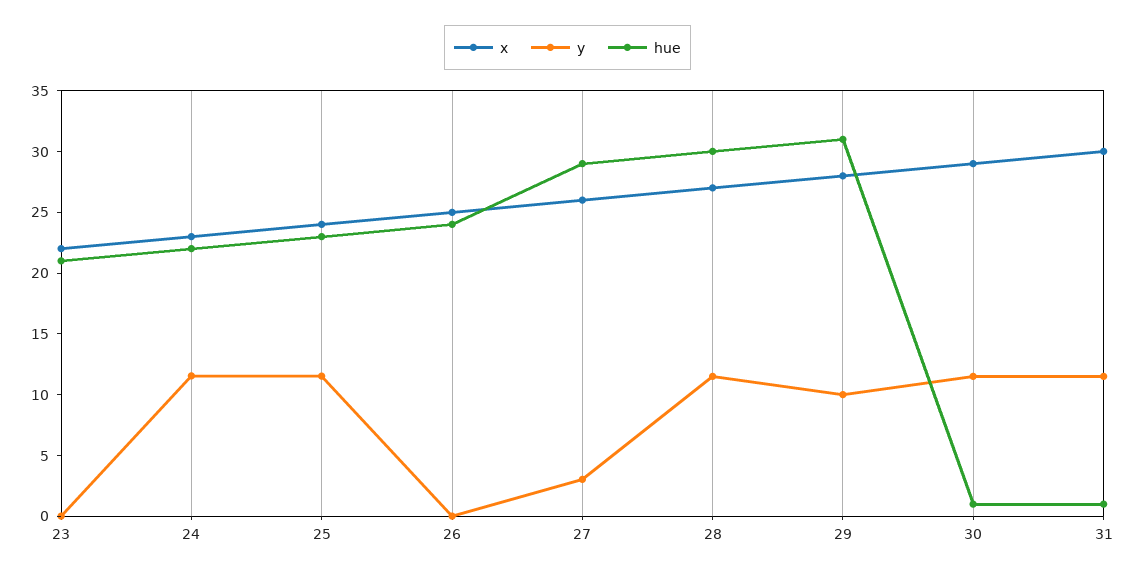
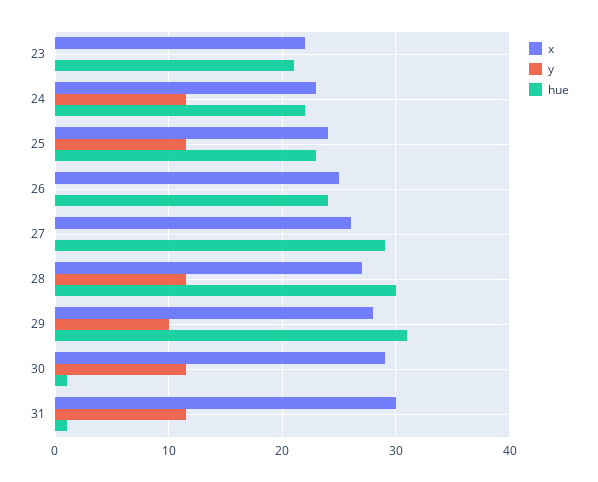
y, 27: 3 -> 0

